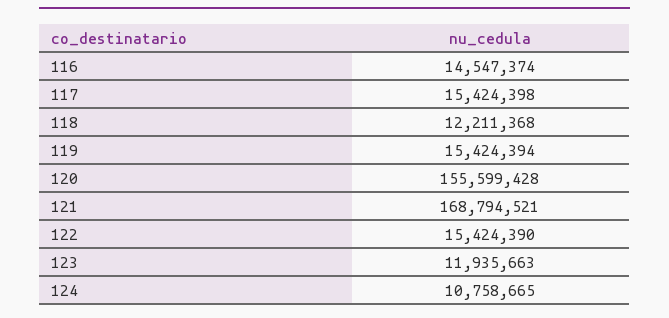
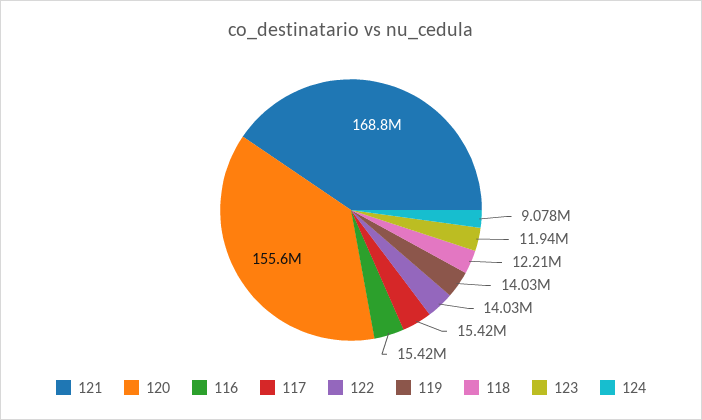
116: 14547374 -> 15420000
119: 15424394 -> 14030000
122: 15424390 -> 14030000
124: 10758665 -> 9078000

